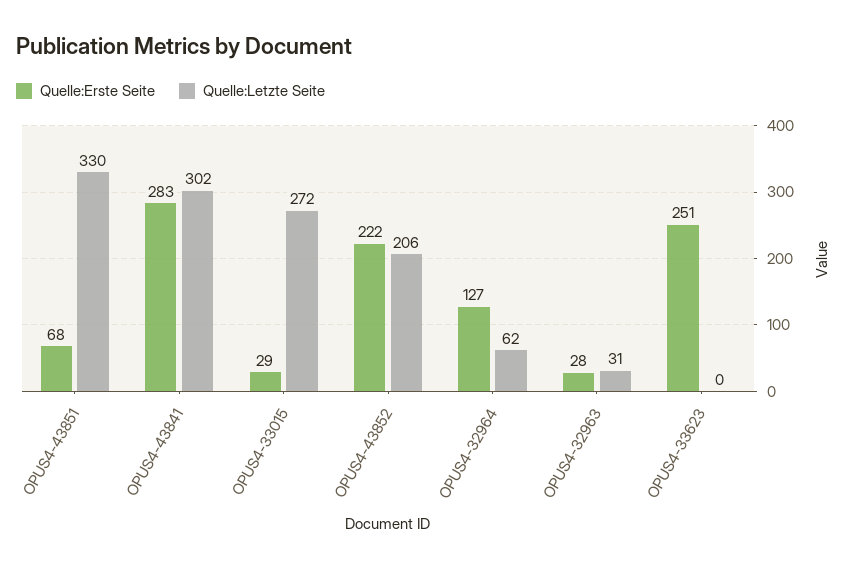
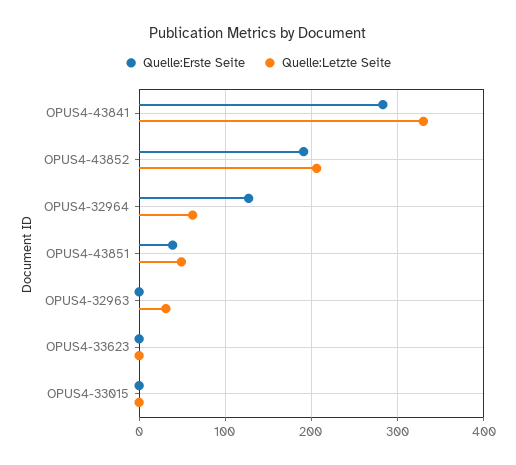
Quelle:Erste Seite, OPUS4-43851: 68 -> 40
Quelle:Letzte Seite, OPUS4-43851: 330 -> 50
Quelle:Letzte Seite, OPUS4-43841: 302 -> 330
Quelle:Erste Seite, OPUS4-33015: 29 -> 0
Quelle:Letzte Seite, OPUS4-33015: 272 -> 0
Quelle:Erste Seite, OPUS4-43852: 222 -> 190
Quelle:Erste Seite, OPUS4-32963: 28 -> 0
Quelle:Erste Seite, OPUS4-33623: 251 -> 0

